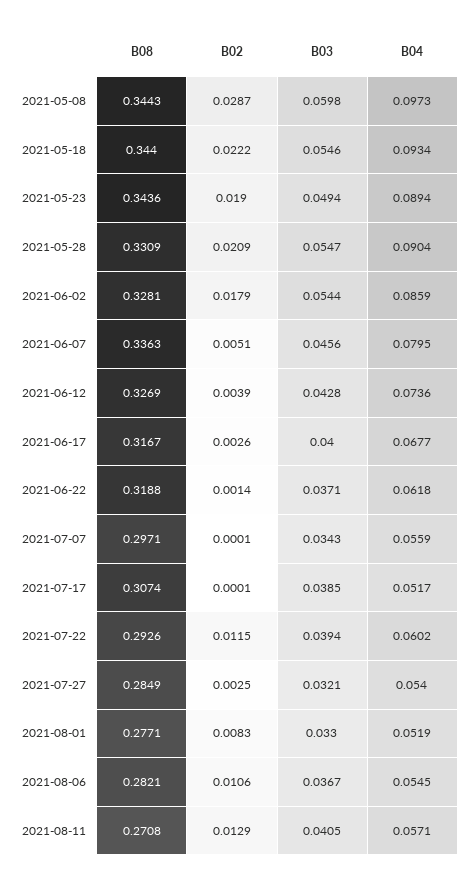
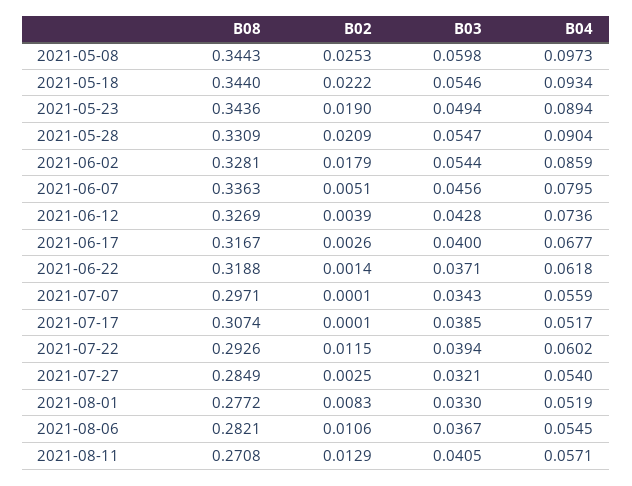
B02, 2021-05-08: 0.0287 -> 0.0253
B08, 2021-08-01: 0.2771 -> 0.2772

